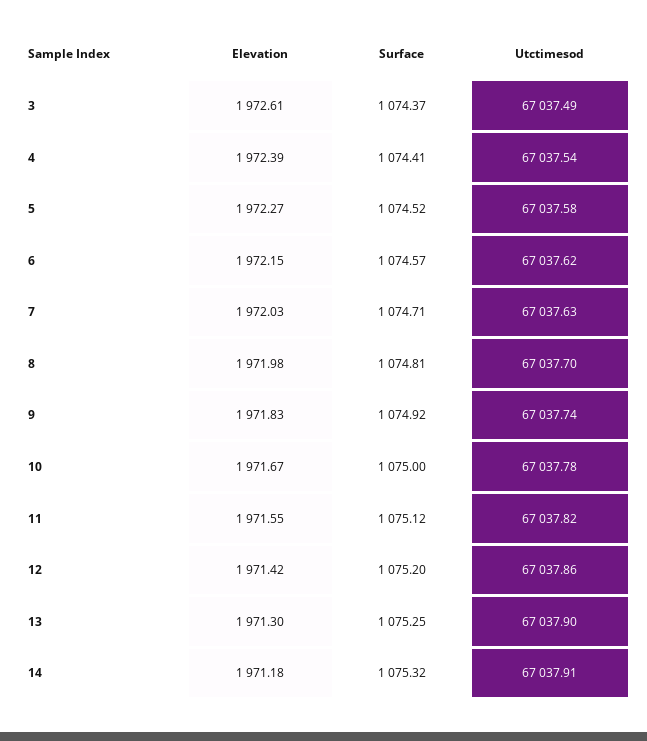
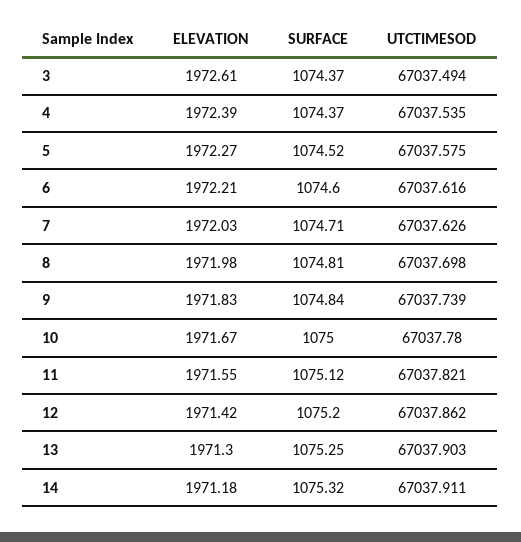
Surface, 4: 1074.41 -> 1074.37
Elevation, 6: 1972.15 -> 1972.21
Surface, 6: 1074.57 -> 1074.6
Surface, 9: 1074.92 -> 1074.84

